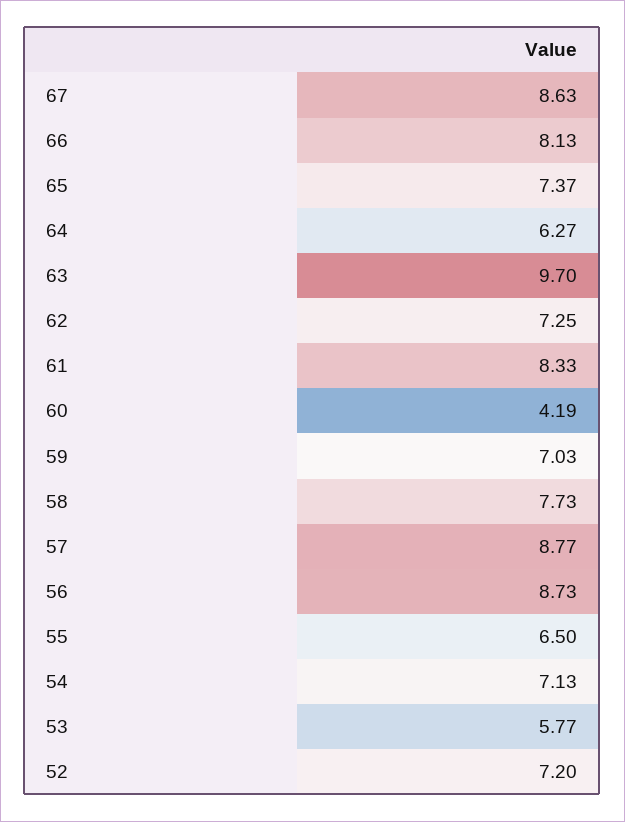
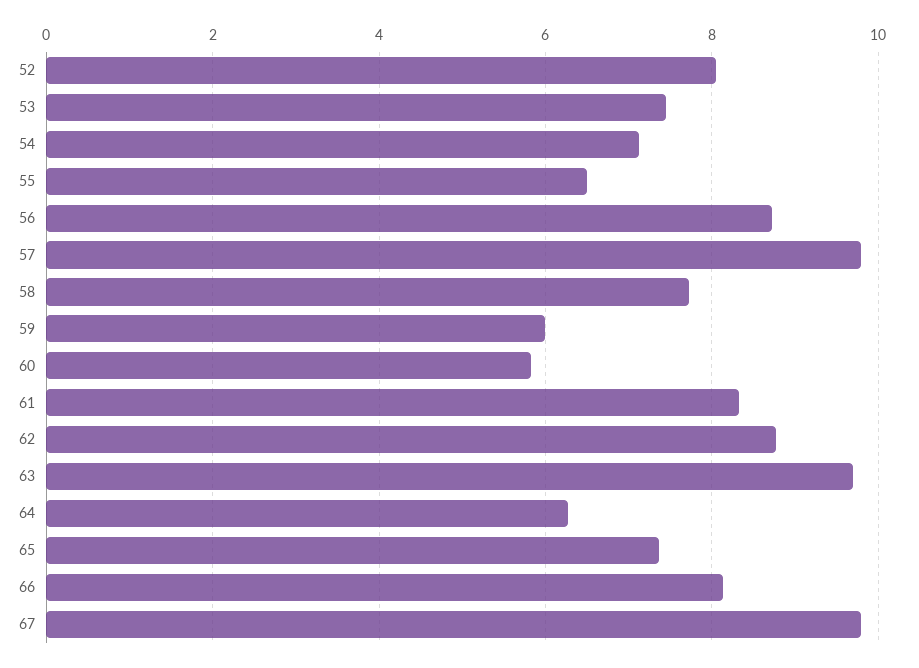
67: 8.63 -> 9.8
62: 7.25 -> 8.8
60: 4.19 -> 5.8
59: 7.03 -> 6
57: 8.77 -> 9.8
53: 5.77 -> 7.4
52: 7.2 -> 8

